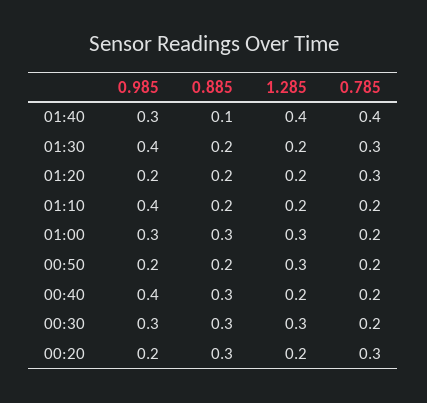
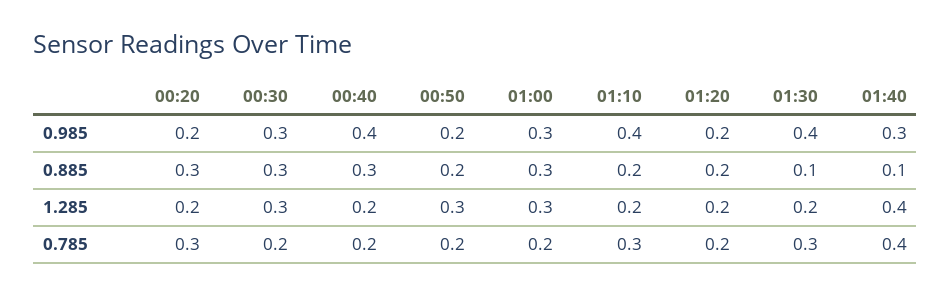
0.885, 01:30: 0.2 -> 0.1
0.785, 01:20: 0.3 -> 0.2
0.785, 01:10: 0.2 -> 0.3

